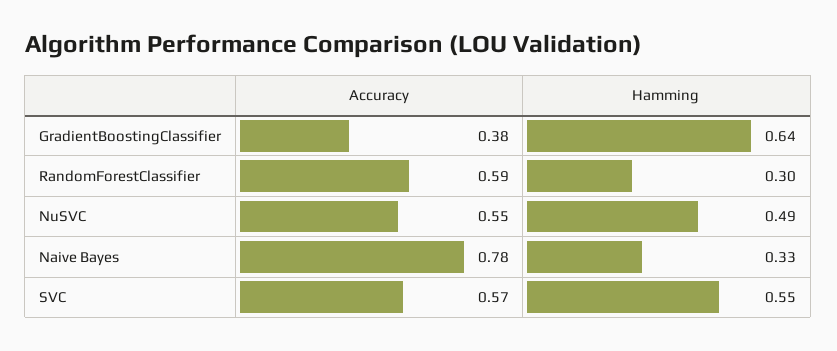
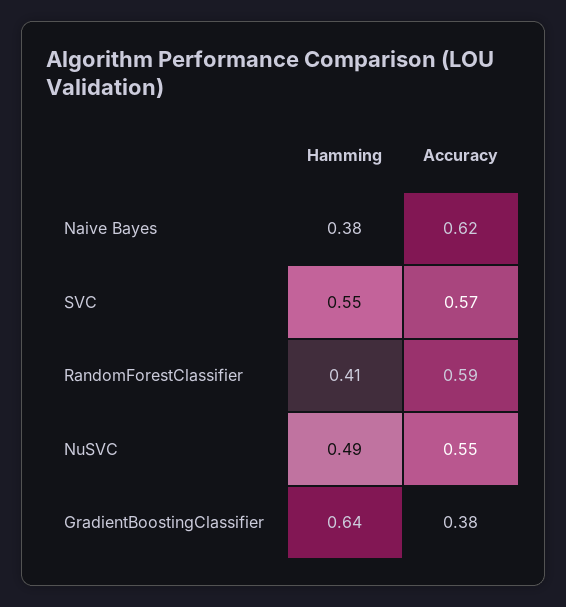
Hamming, RandomForestClassifier: 0.3 -> 0.41
Accuracy, Naive Bayes: 0.78 -> 0.62
Hamming, Naive Bayes: 0.33 -> 0.38

